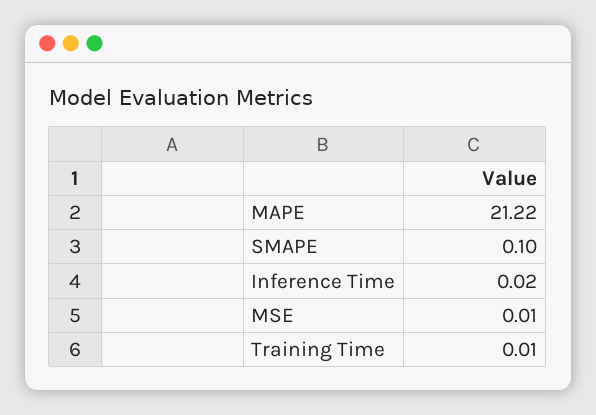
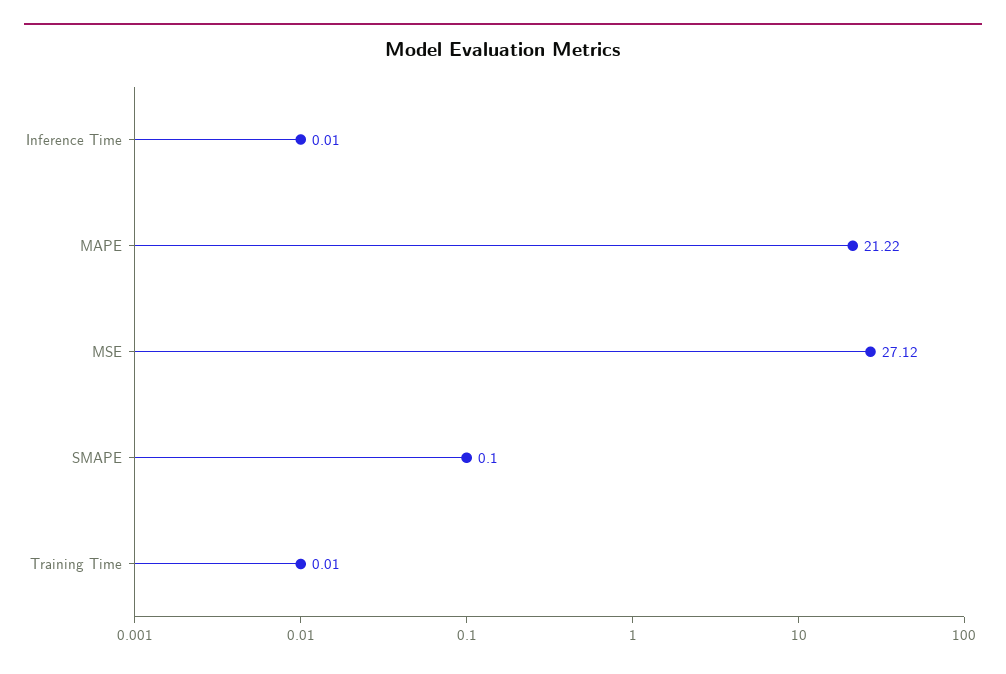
Inference Time: 0.02 -> 0.01
MSE: 0.01 -> 27.12

